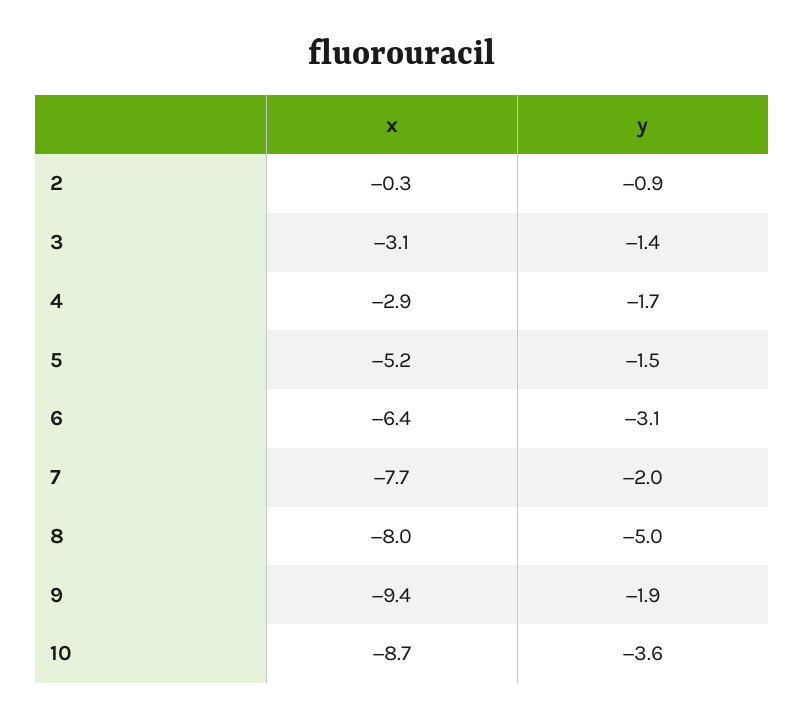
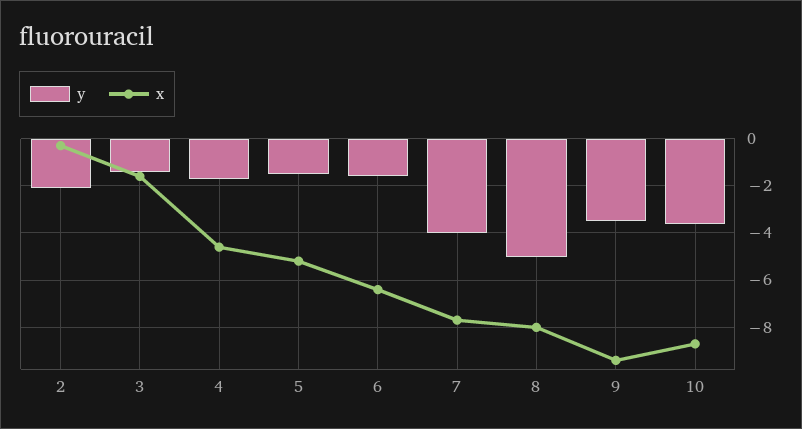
y, 2: -0.9 -> -2
x, 3: -3.1 -> -1.5
x, 4: -2.9 -> -4.5
y, 6: -3.1 -> -1.5
y, 7: -2 -> -4
y, 9: -1.9 -> -3.5

